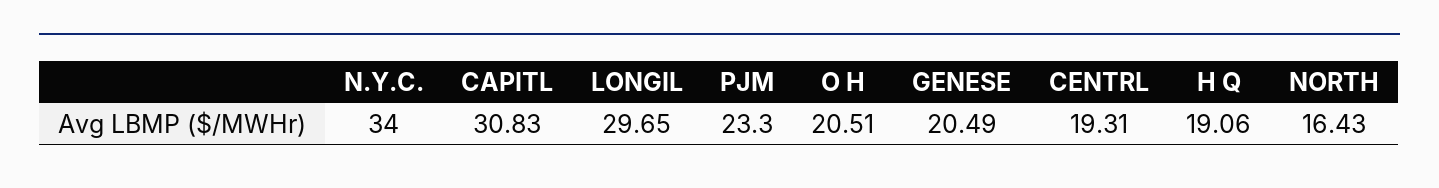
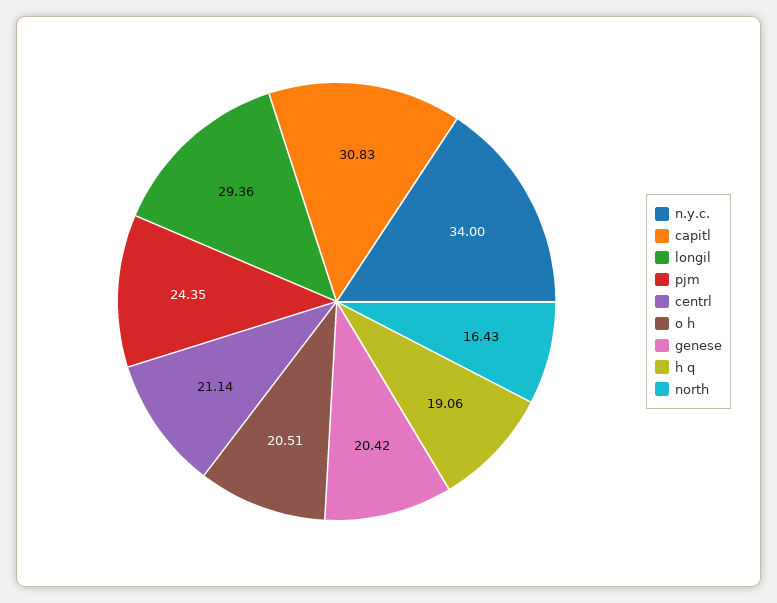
LONGIL: 29.65 -> 29.36
PJM: 23.3 -> 24.35
GENESE: 20.49 -> 20.42
CENTRL: 19.31 -> 21.14

